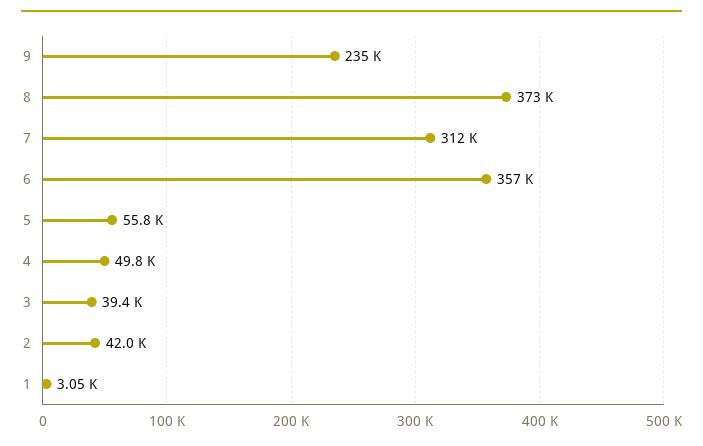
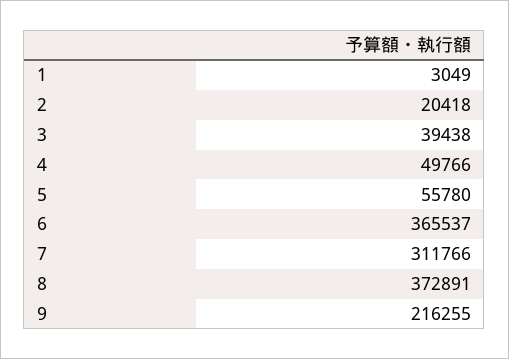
9: 235000 -> 216255
6: 357000 -> 365537
2: 42000 -> 20418

